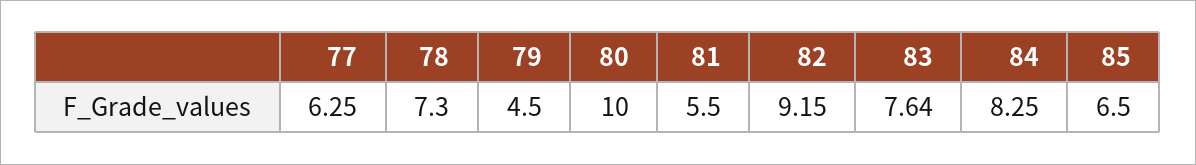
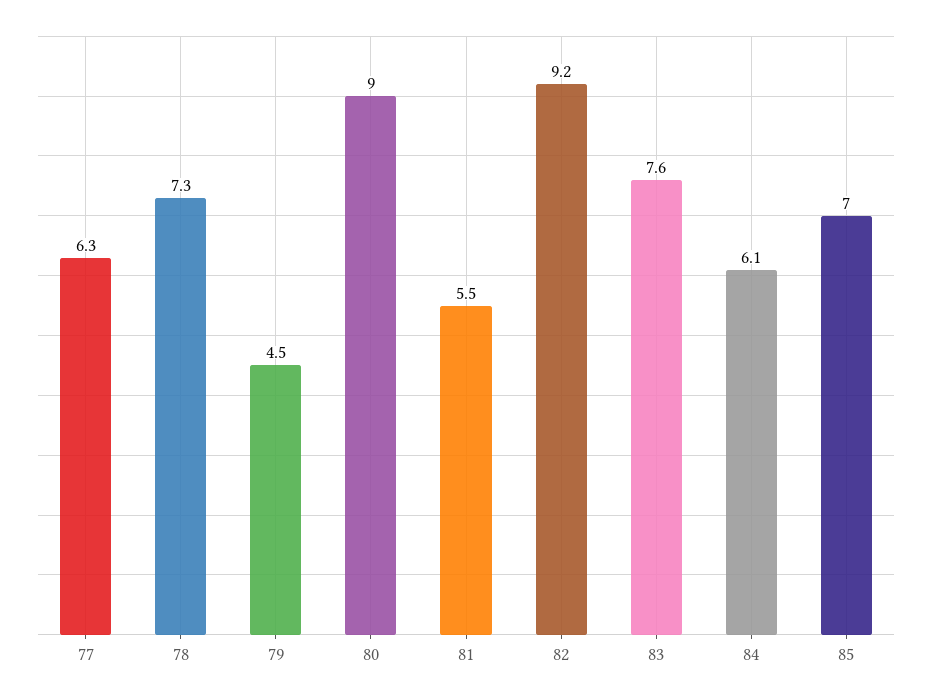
80: 10 -> 9
84: 8.25 -> 6.1
85: 6.5 -> 7

